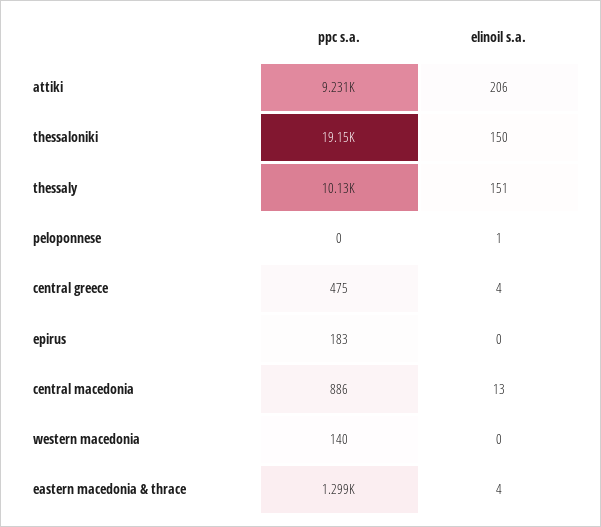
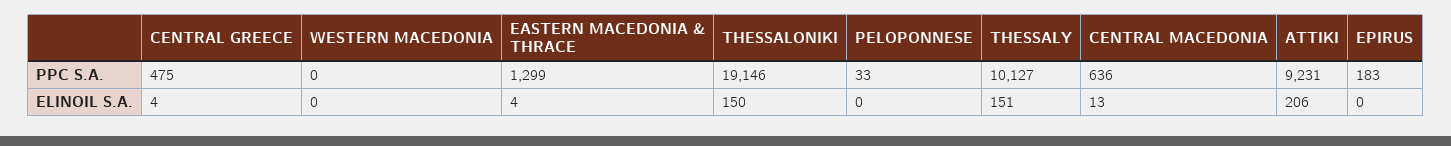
ppc s.a., peloponnese: 0 -> 33
elinoil s.a., peloponnese: 1 -> 0
ppc s.a., central macedonia: 886 -> 636
ppc s.a., western macedonia: 140 -> 0

